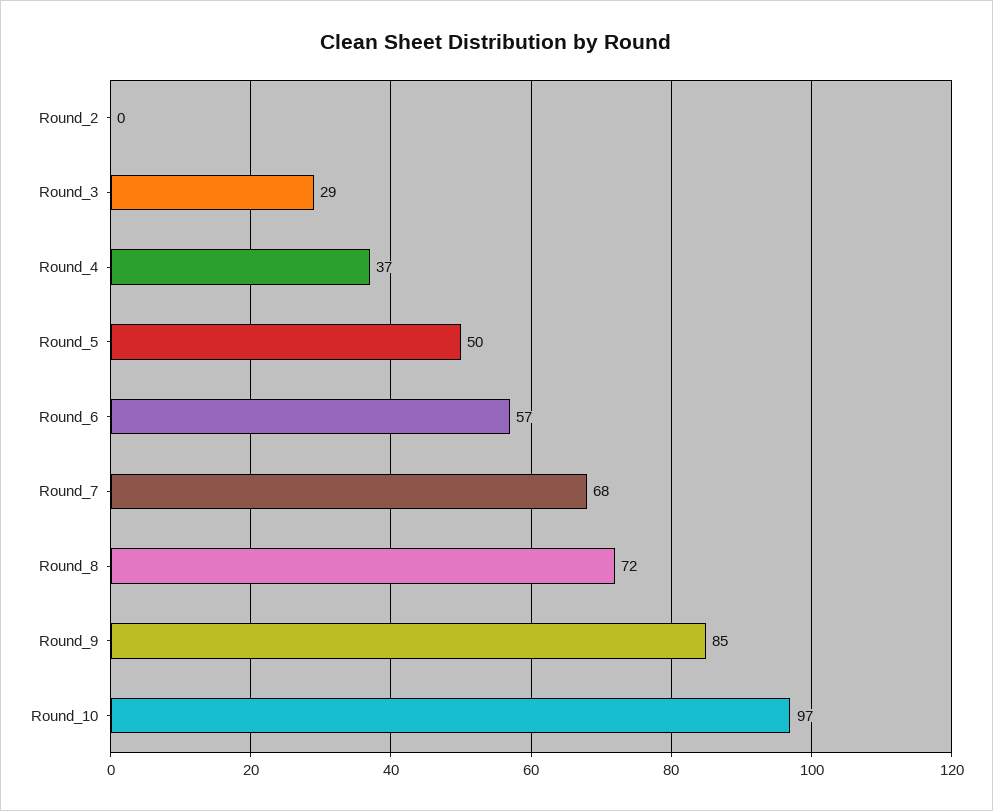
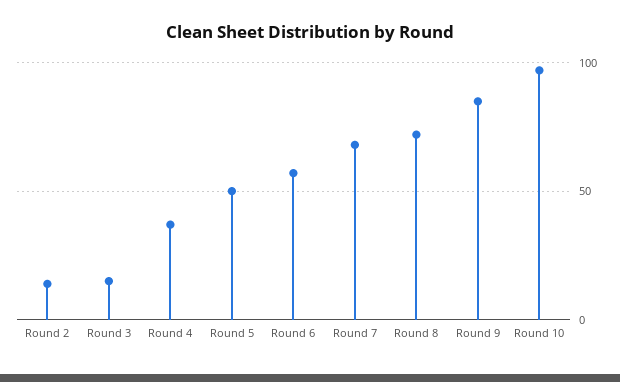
Round_2: 0 -> 15
Round_3: 29 -> 15

